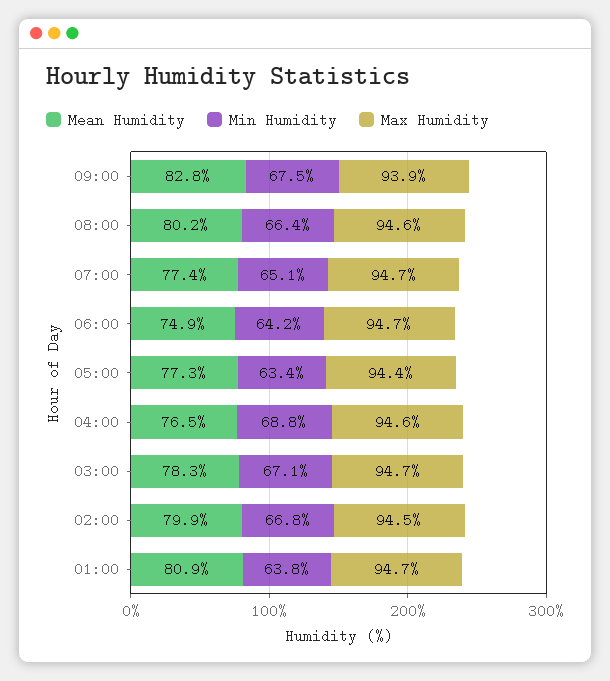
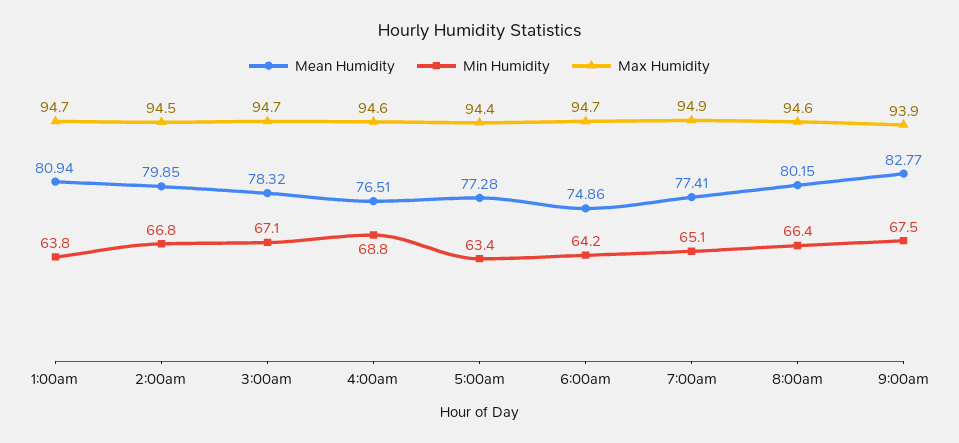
Max Humidity, 07:00: 94.7 -> 94.9

